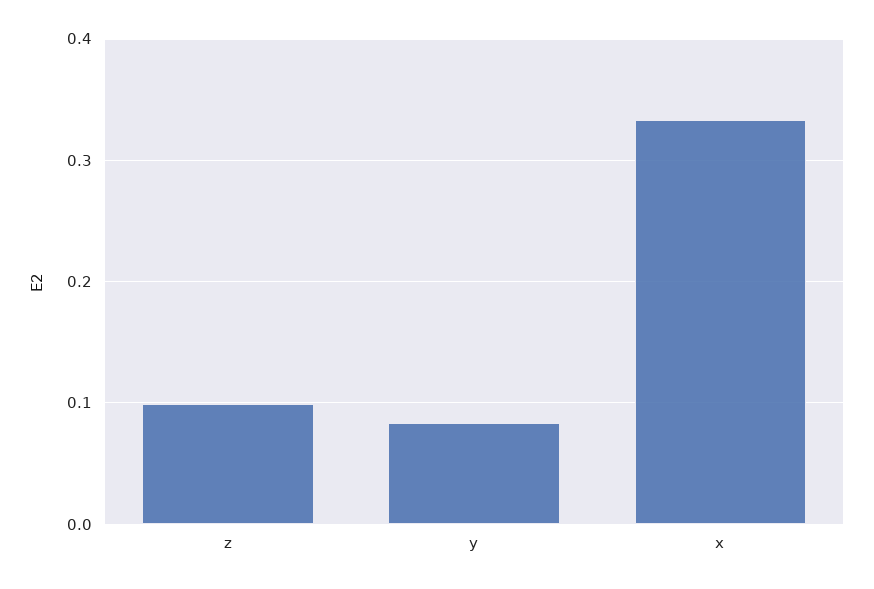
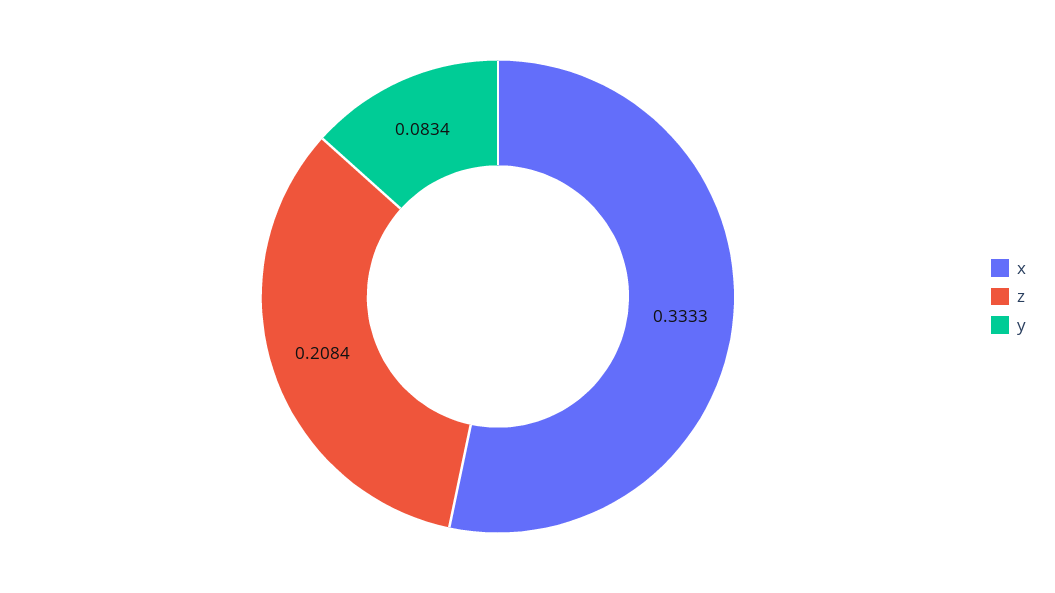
z: 0.1 -> 0.2084

